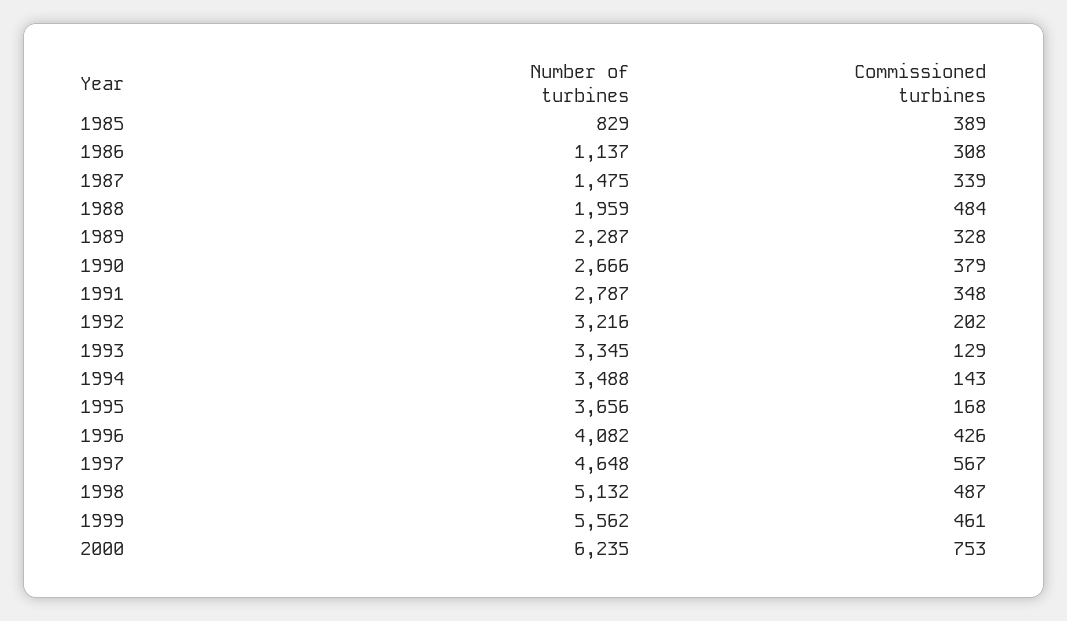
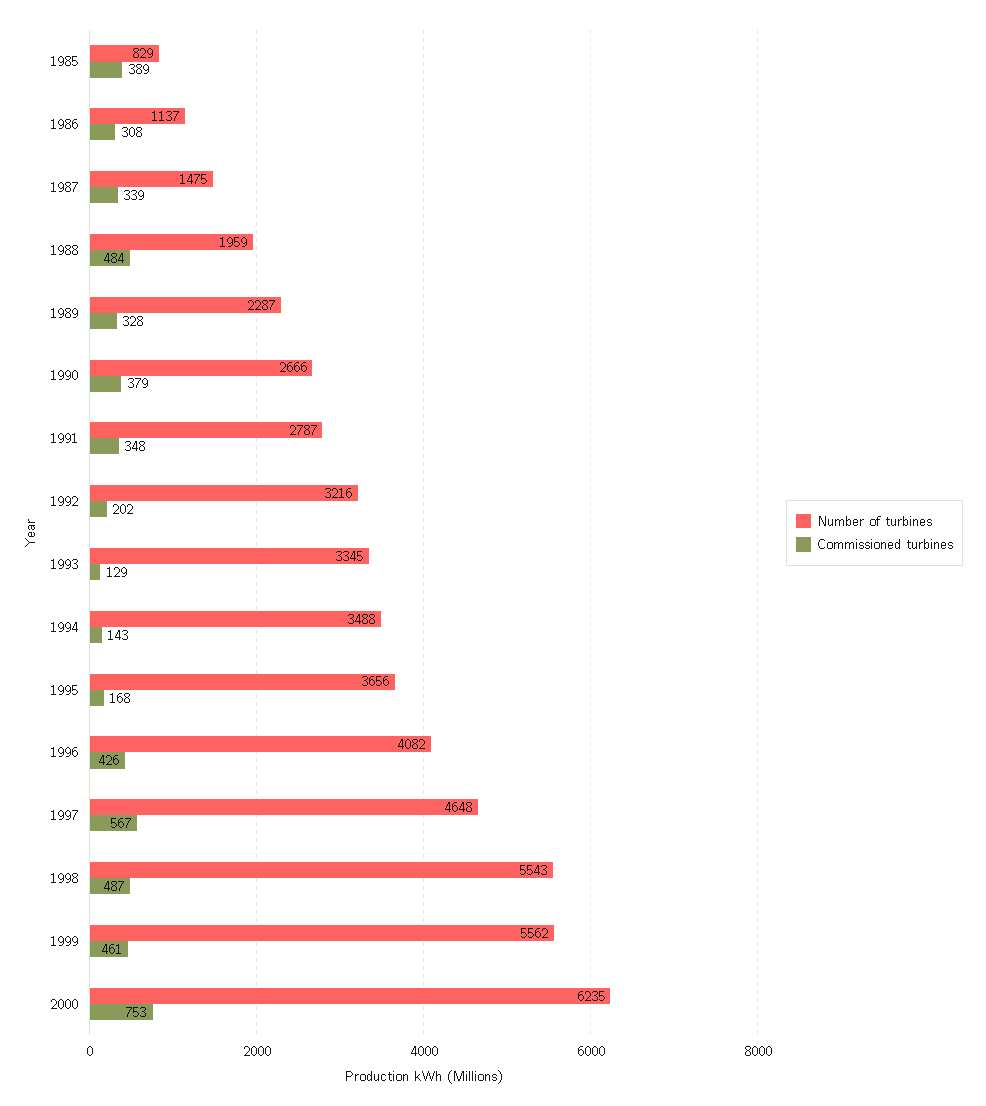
Number of turbines, 1998: 5132 -> 5543

